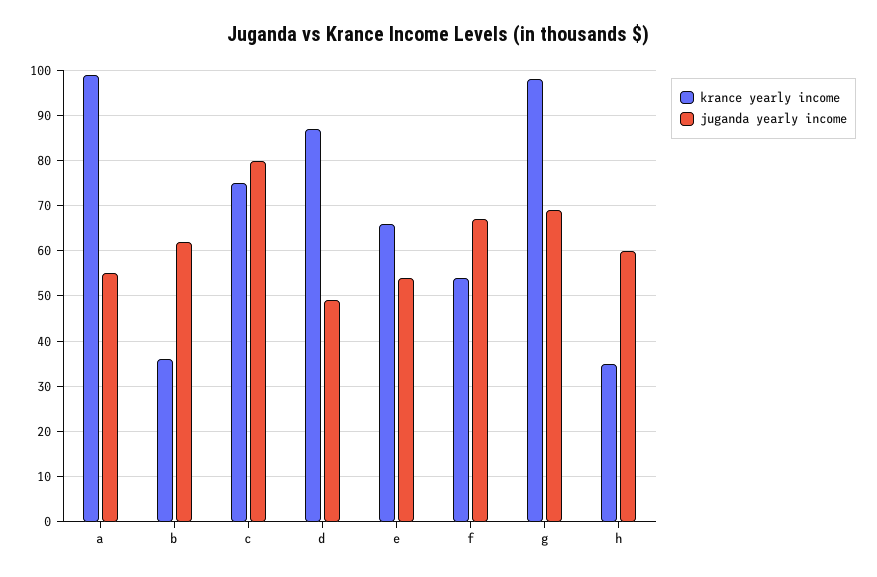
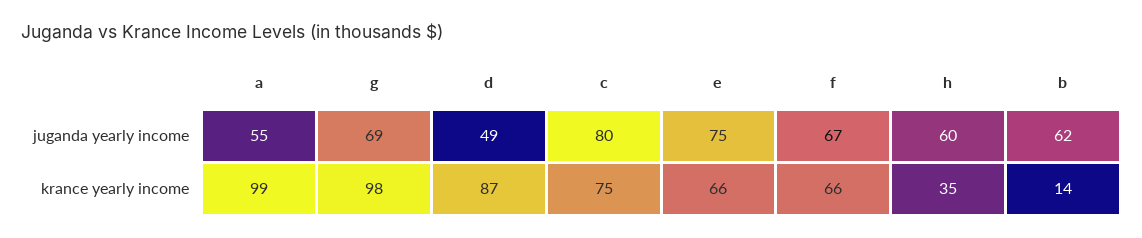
krance yearly income, b: 35 -> 14
juganda yearly income, e: 55 -> 75
krance yearly income, f: 55 -> 66

